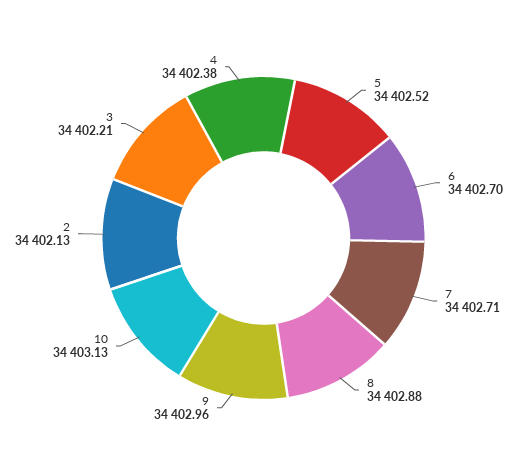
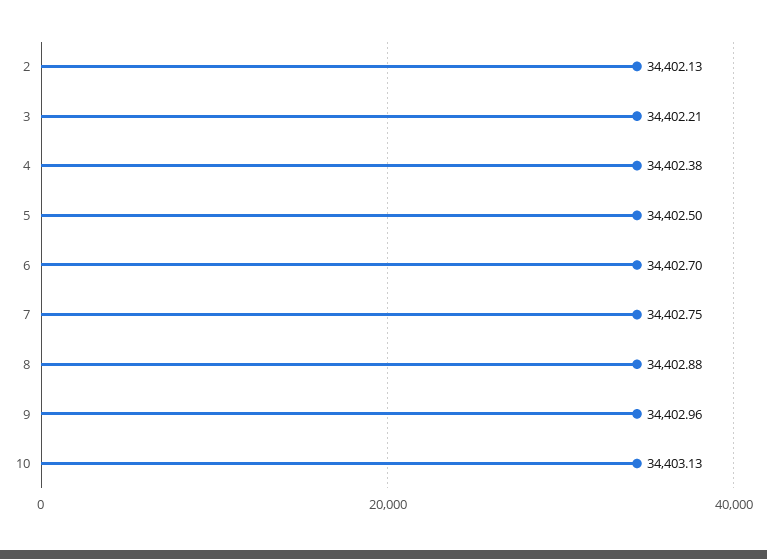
5: 34402.52 -> 34402.5
7: 34402.71 -> 34402.75

